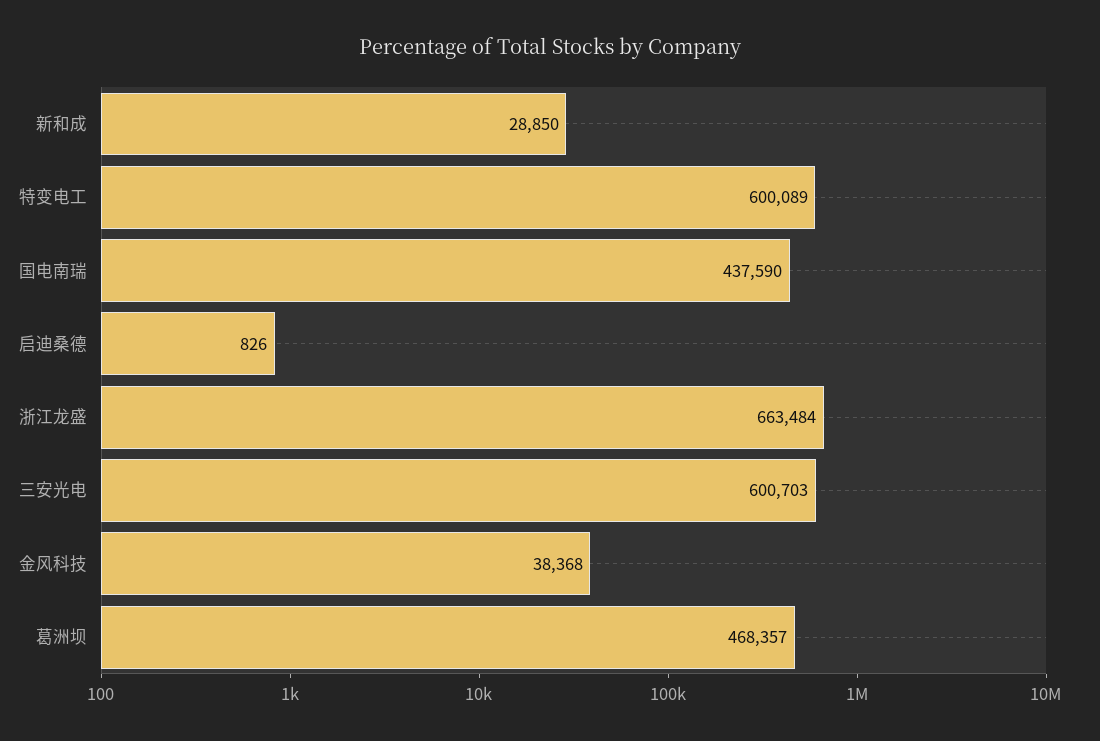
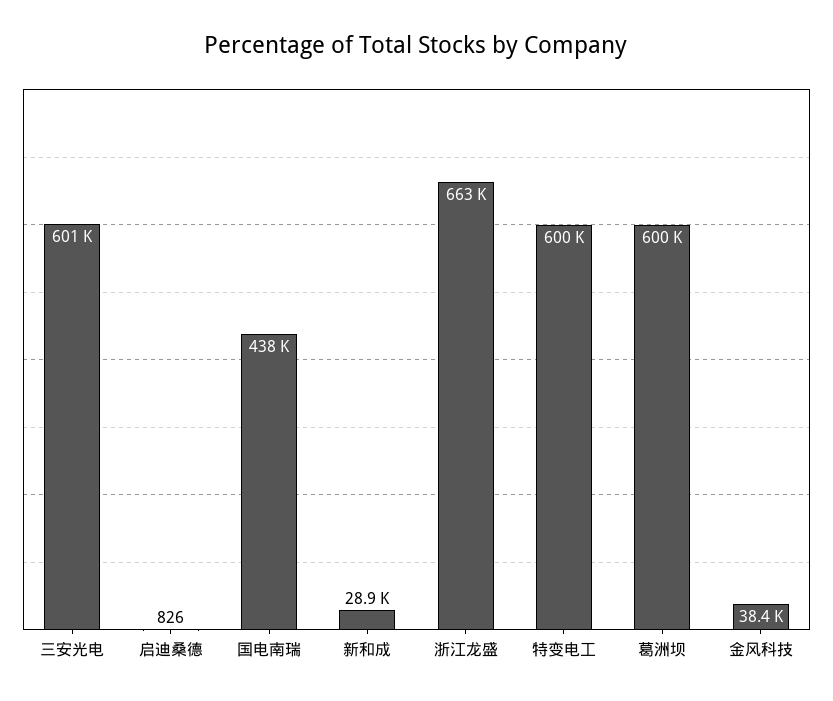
葛洲坝: 468357 -> 600000

